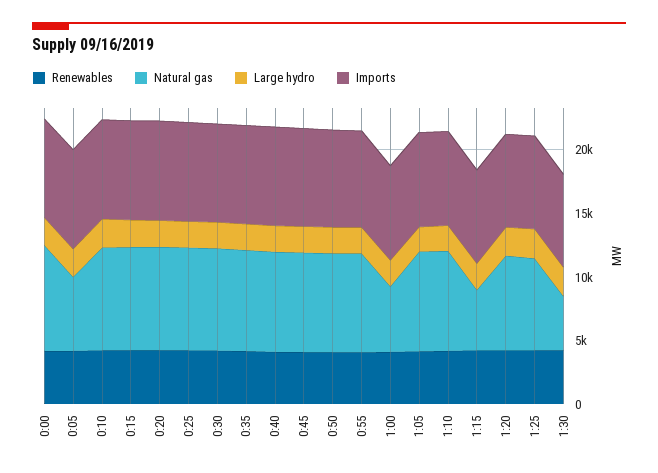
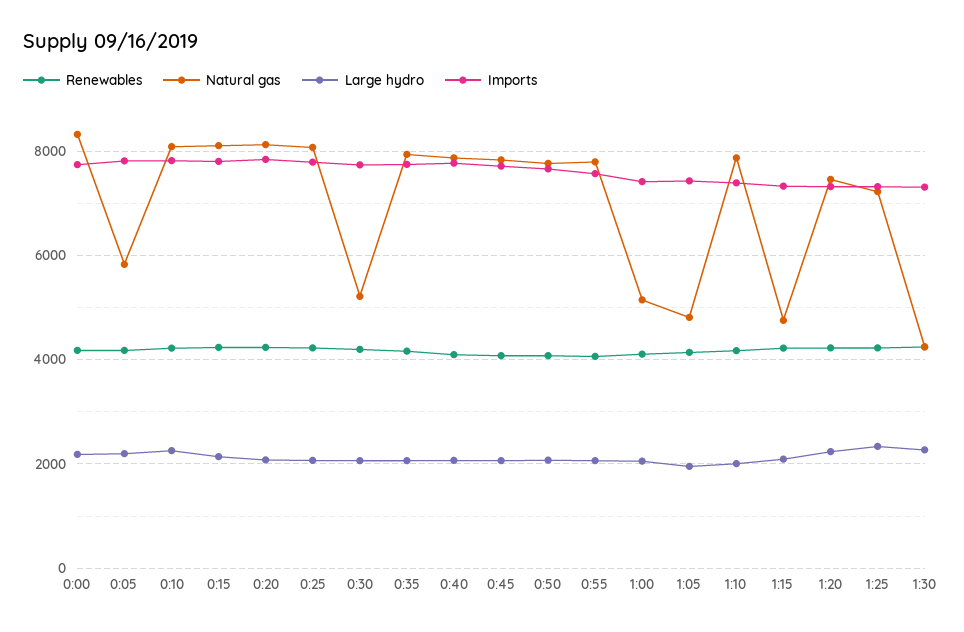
Natural gas, 0:30: 8000 -> 5200
Natural gas, 1:05: 8000 -> 4800

